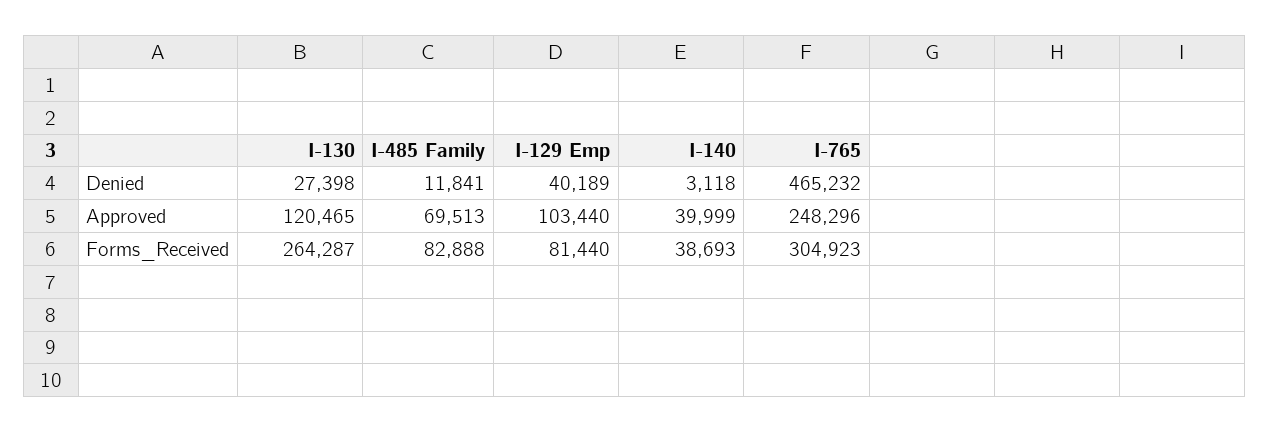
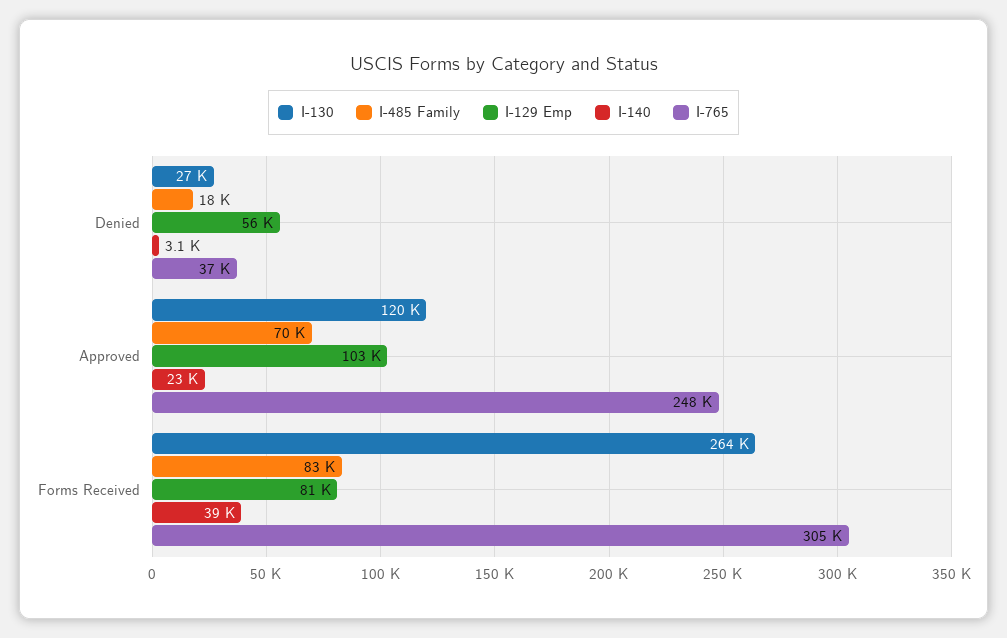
I-485 Family, Denied: 11841 -> 18000
I-129 Emp, Denied: 40189 -> 56000
I-765, Denied: 465232 -> 37000
I-140, Approved: 39999 -> 23000

